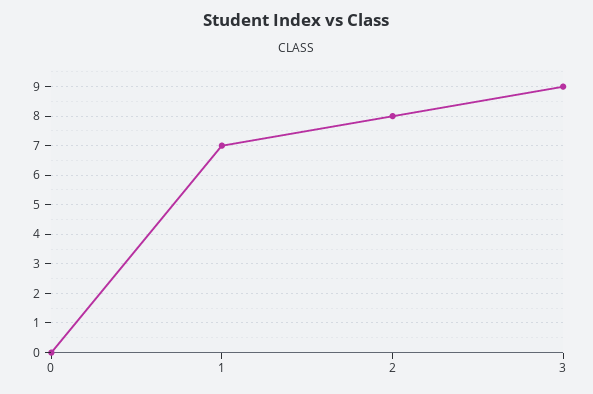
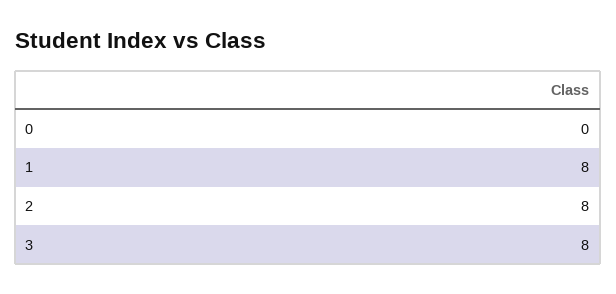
1: 7 -> 8
3: 9 -> 8

